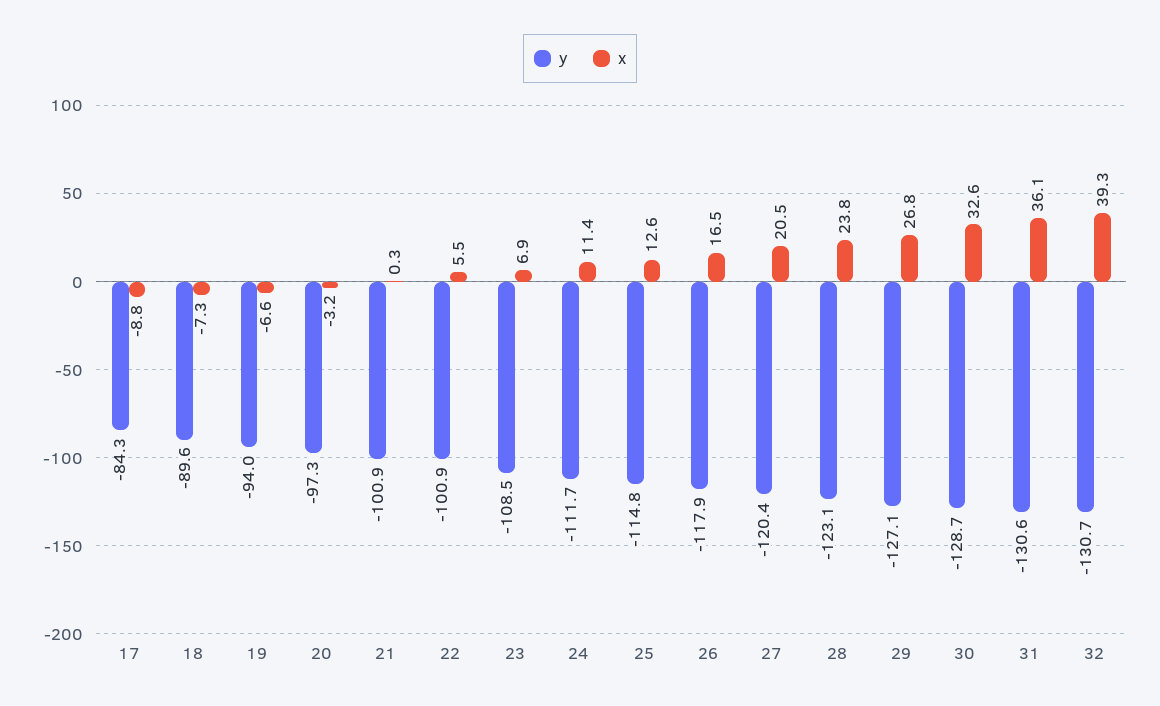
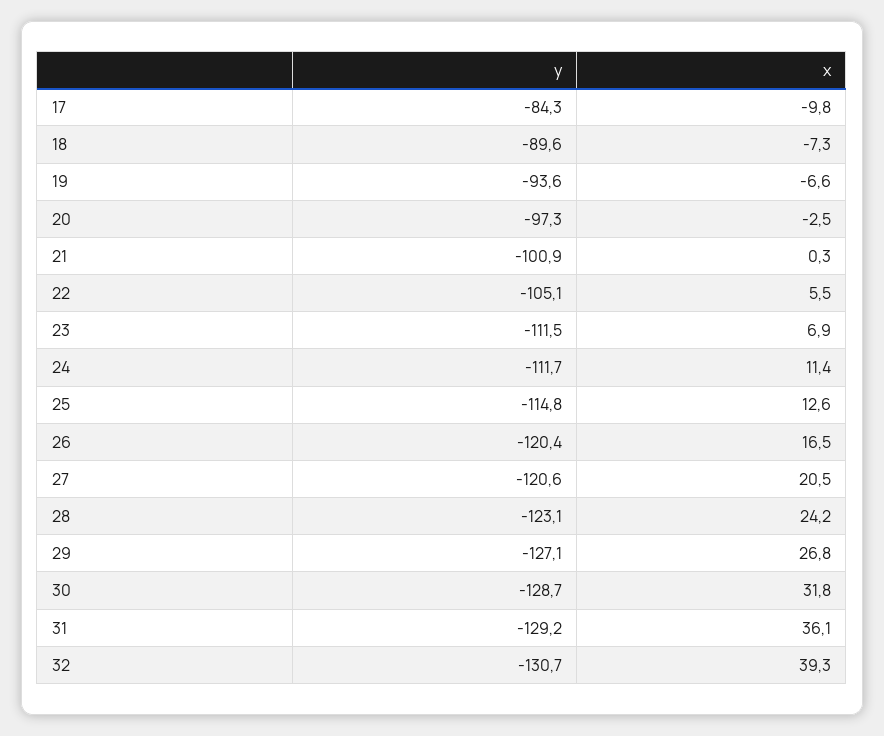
x, 17: -8.8 -> -9.8
y, 19: -94 -> -93.6
x, 20: -3.2 -> -2.5
y, 22: -100.9 -> -105.1
y, 23: -108.5 -> -111.5
y, 26: -117.9 -> -120.4
y, 27: -120.4 -> -120.6
x, 28: 23.8 -> 24.2
x, 30: 32.6 -> 31.8
y, 31: -130.6 -> -129.2

